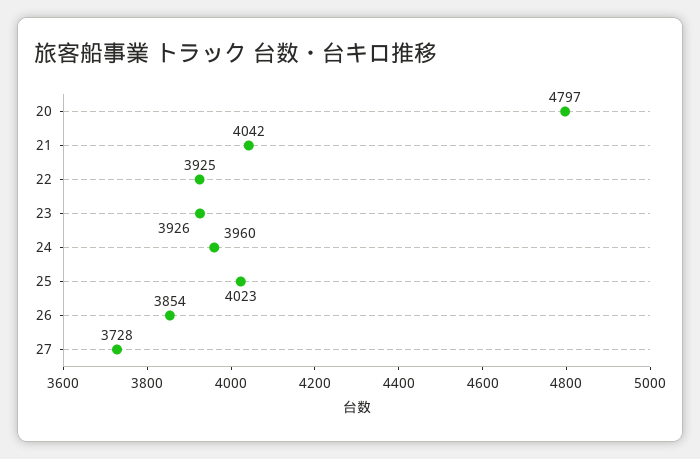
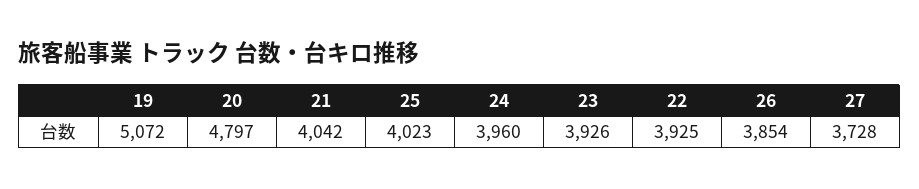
19: none -> 5072

